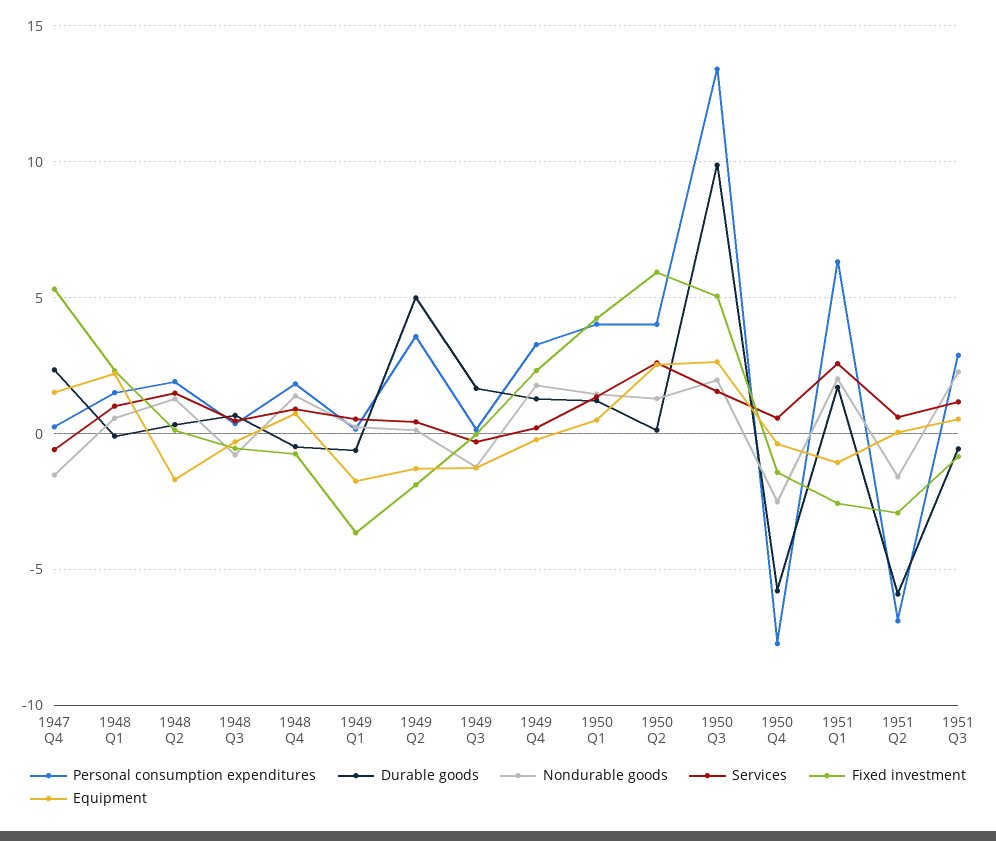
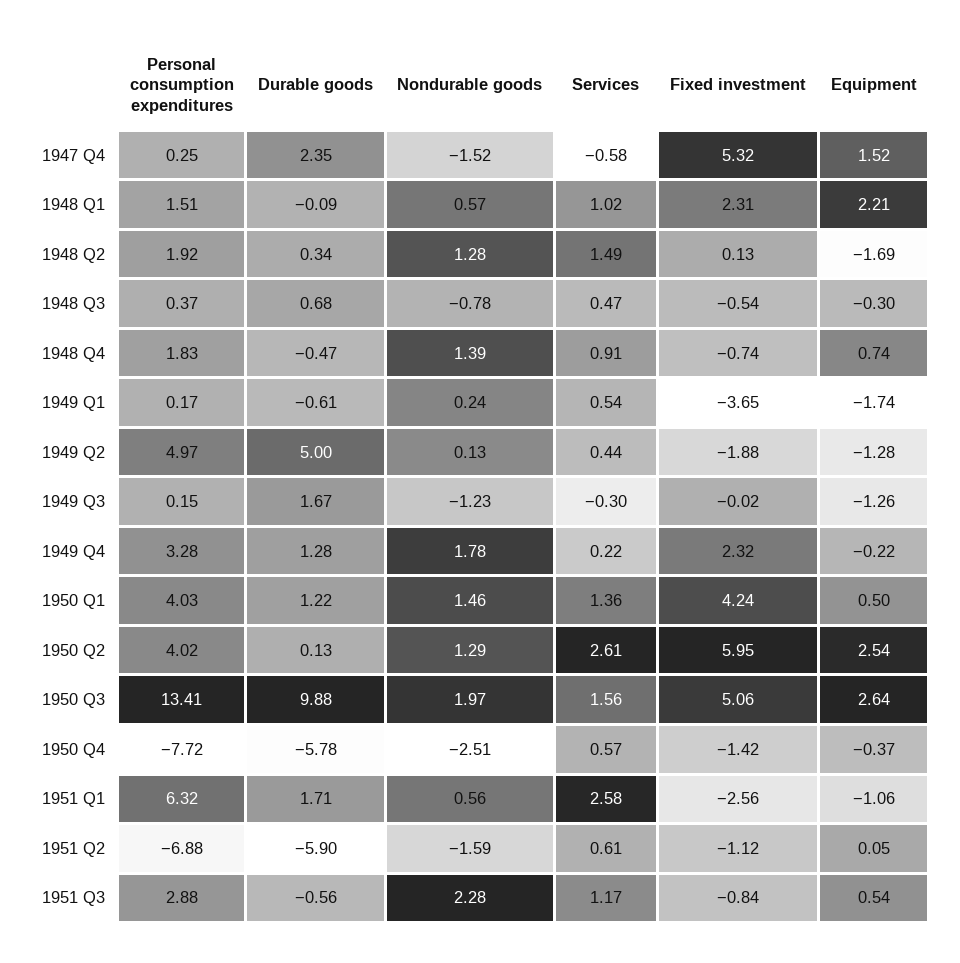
Personal consumption expenditures, 1949 Q2: 3.5 -> 4.97
Nondurable goods, 1951 Q1: 2 -> 0.56
Fixed investment, 1951 Q2: -3 -> -1.12

